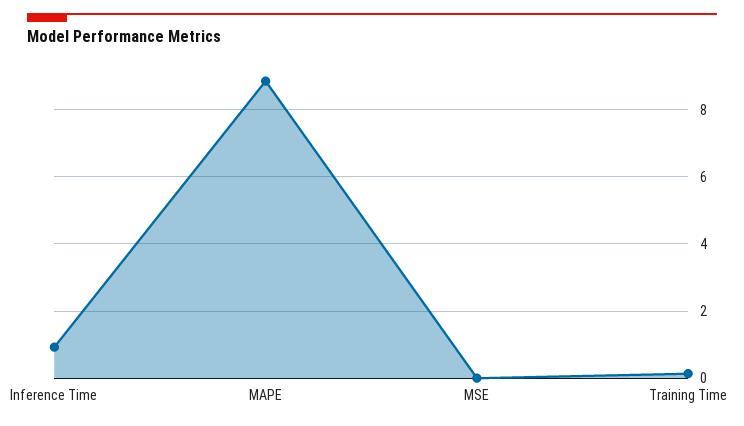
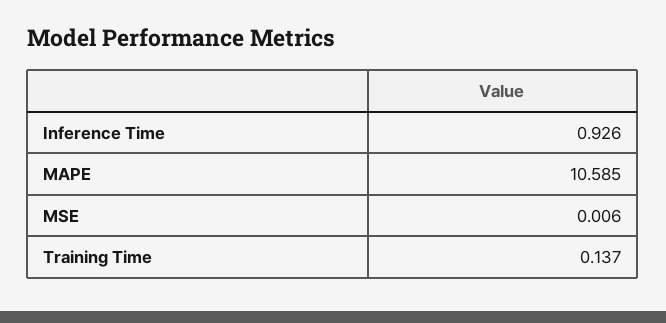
MAPE: 8.8 -> 10.585

